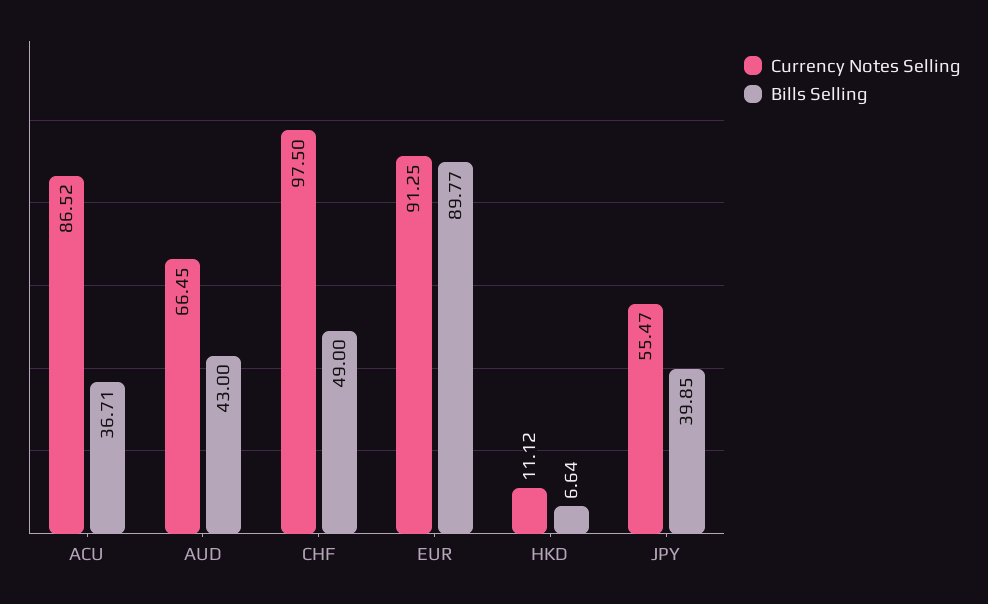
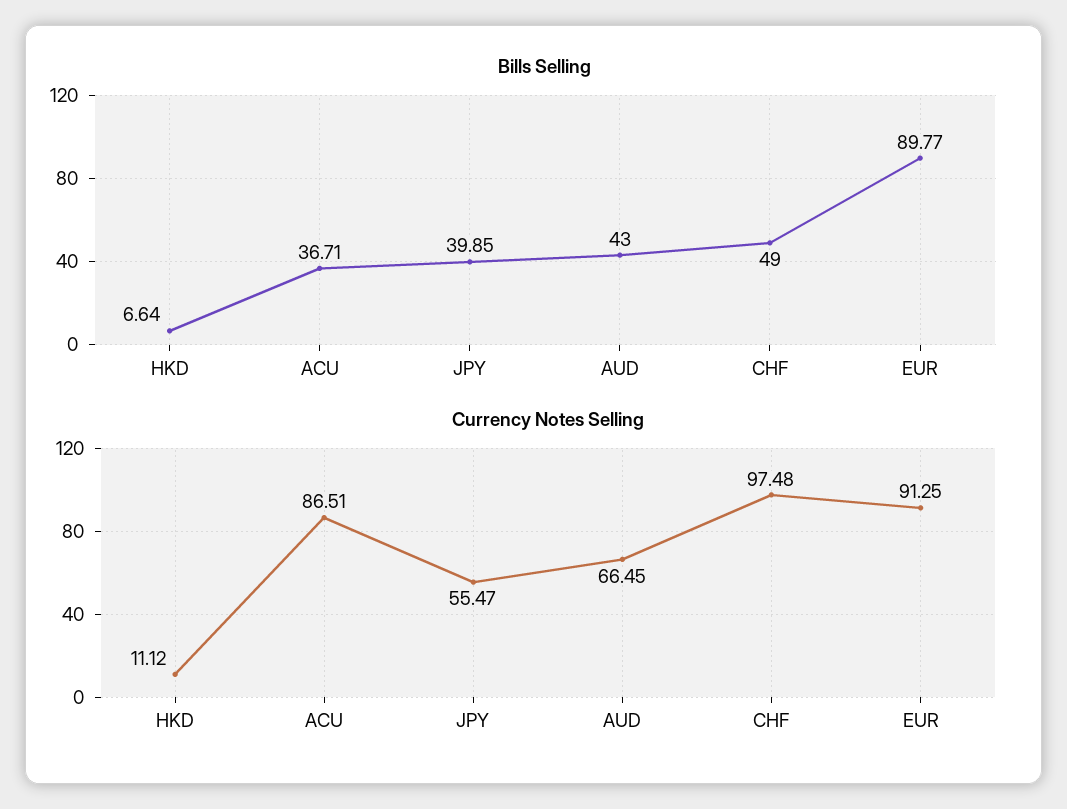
Currency Notes Selling, ACU: 86.52 -> 86.51
Currency Notes Selling, CHF: 97.5 -> 97.48

